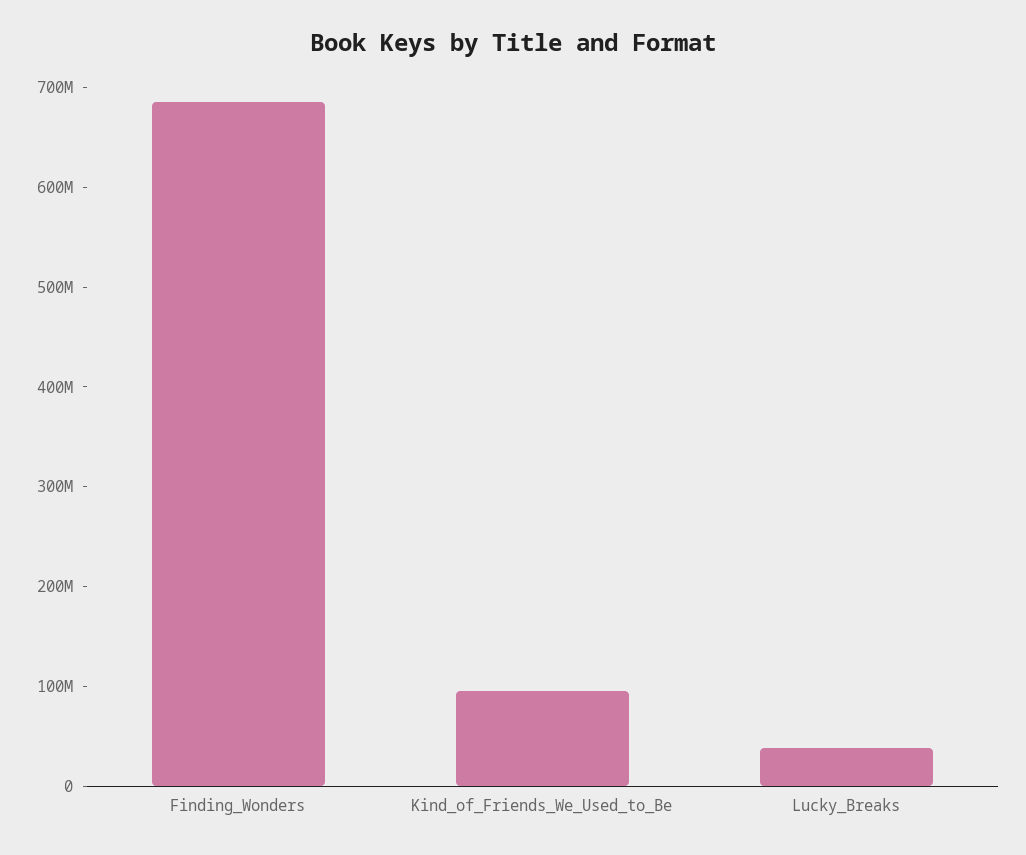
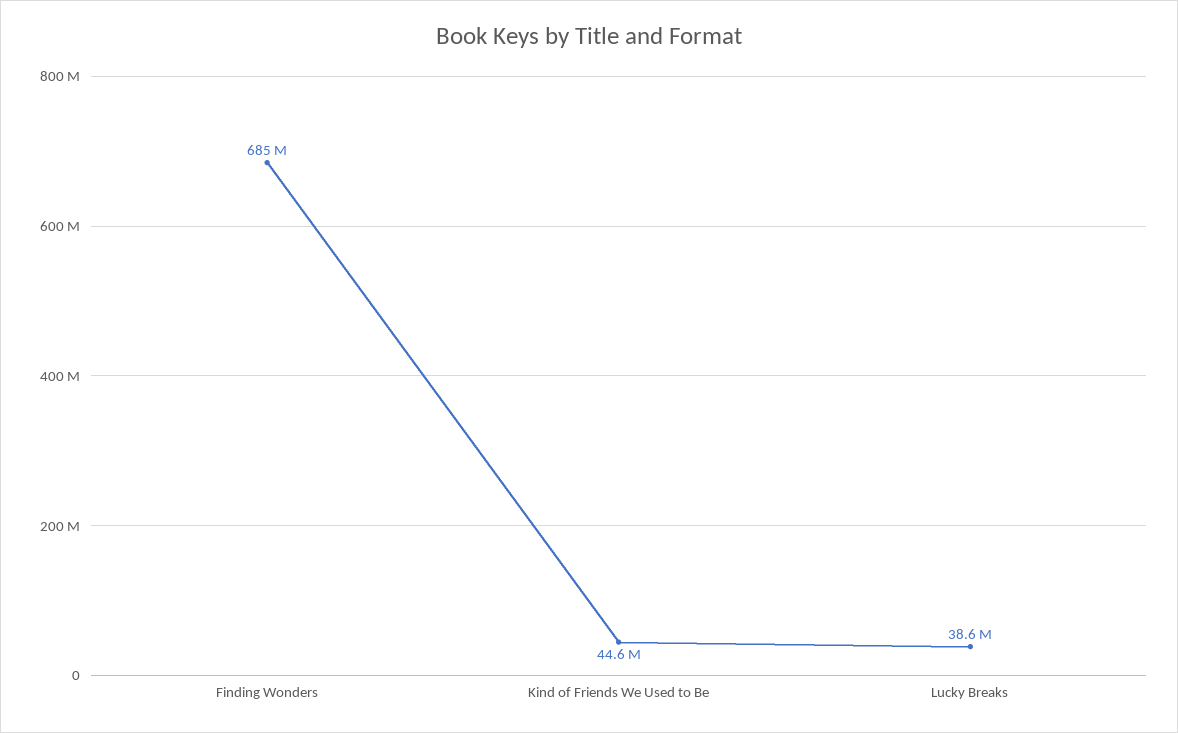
Kind_of_Friends_We_Used_to_Be: 100000000 -> 44600000

